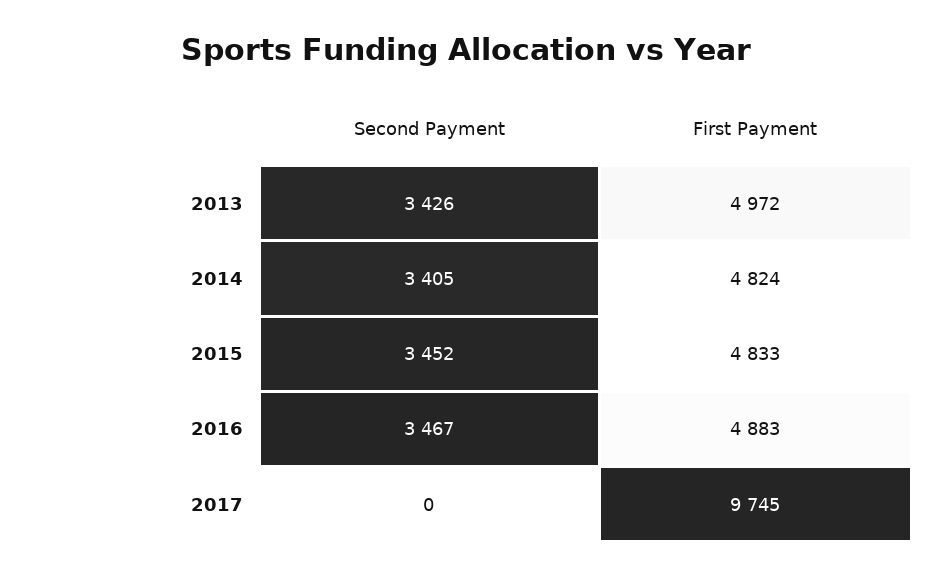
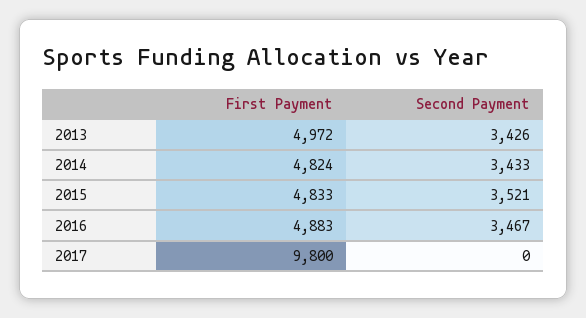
Second Payment, 2014: 3405 -> 3433
Second Payment, 2015: 3452 -> 3521
First Payment, 2017: 9745 -> 9800

